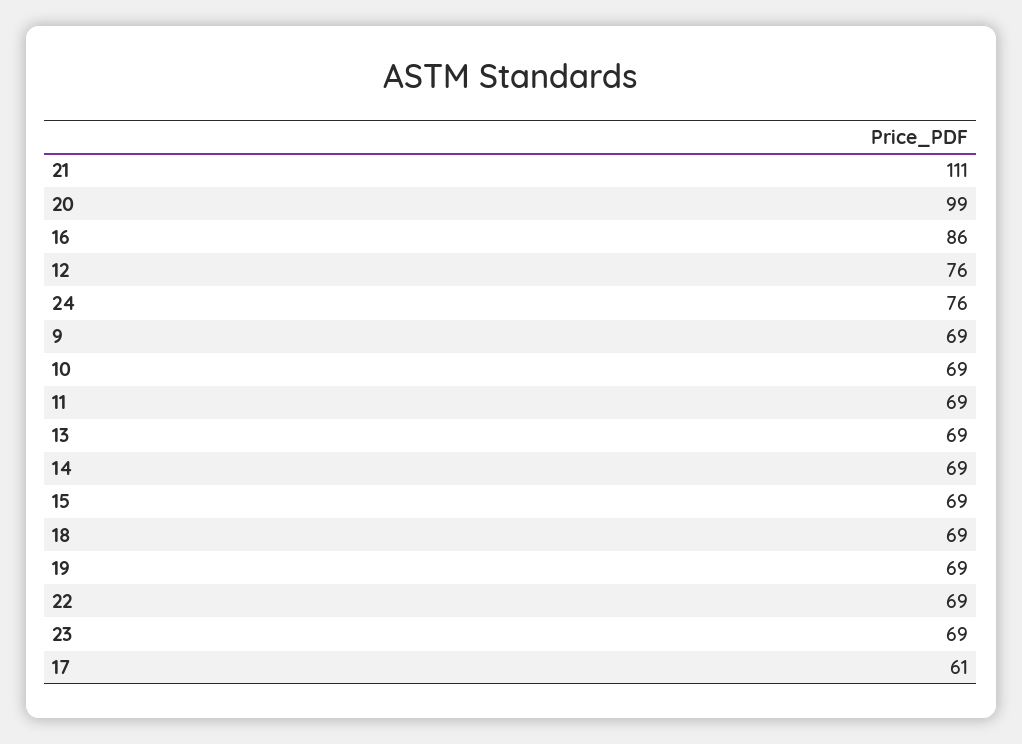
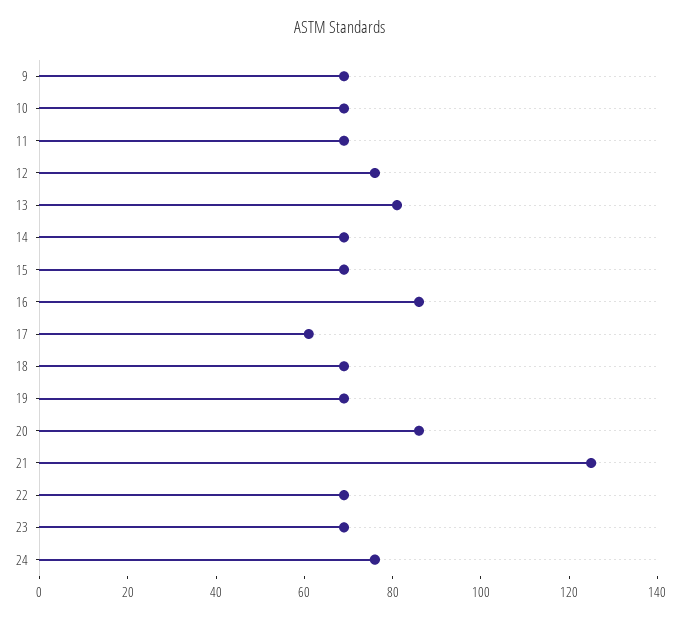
21: 111 -> 125
20: 99 -> 85
13: 69 -> 80

